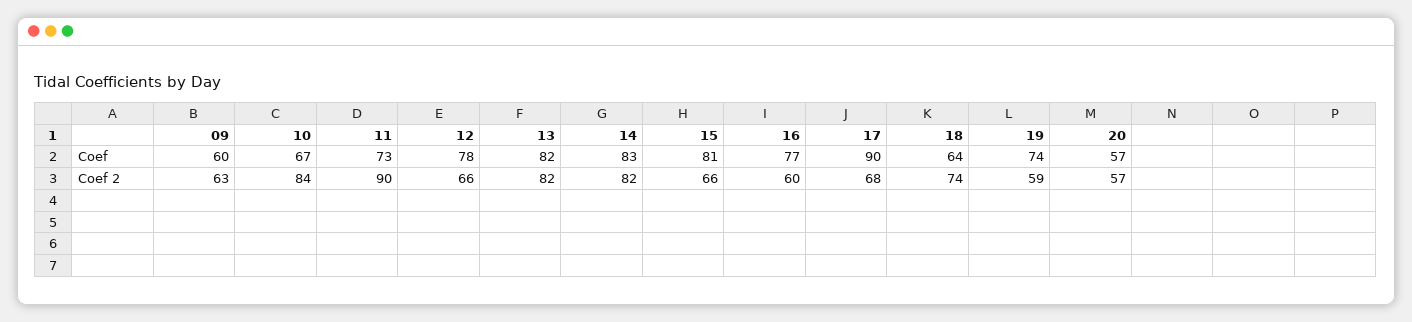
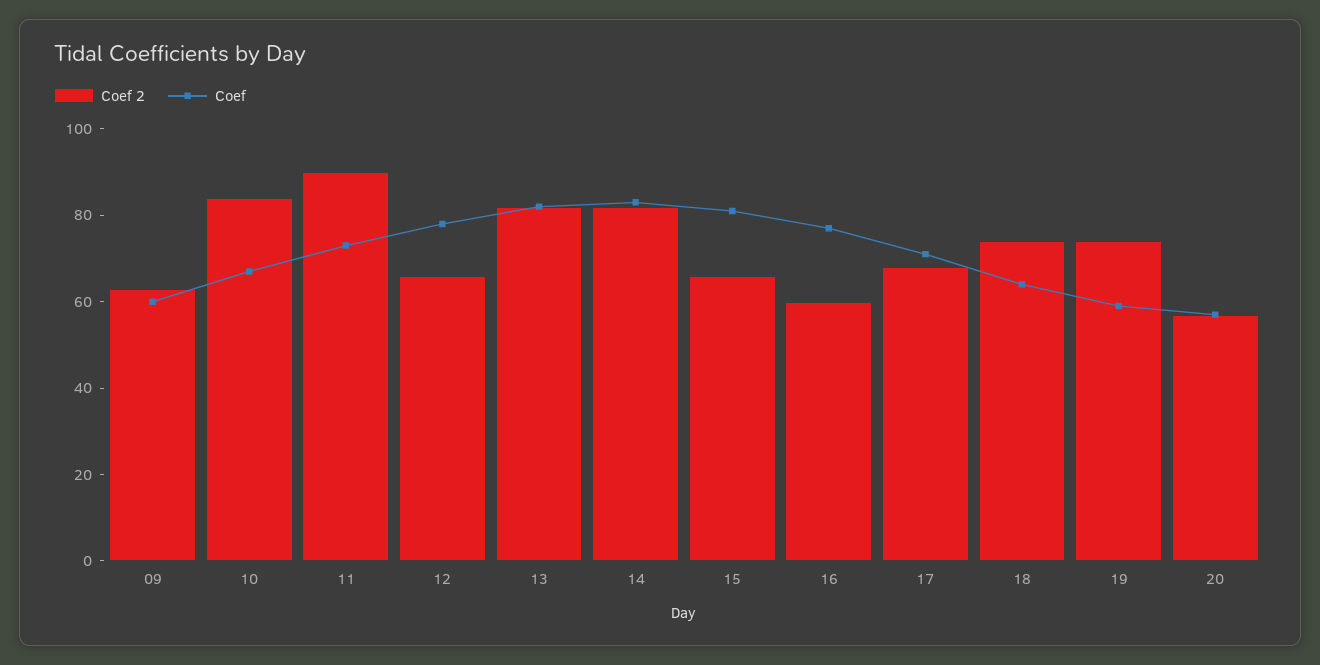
Coef, 17: 90 -> 70
Coef, 19: 74 -> 60
Coef 2, 19: 59 -> 75

